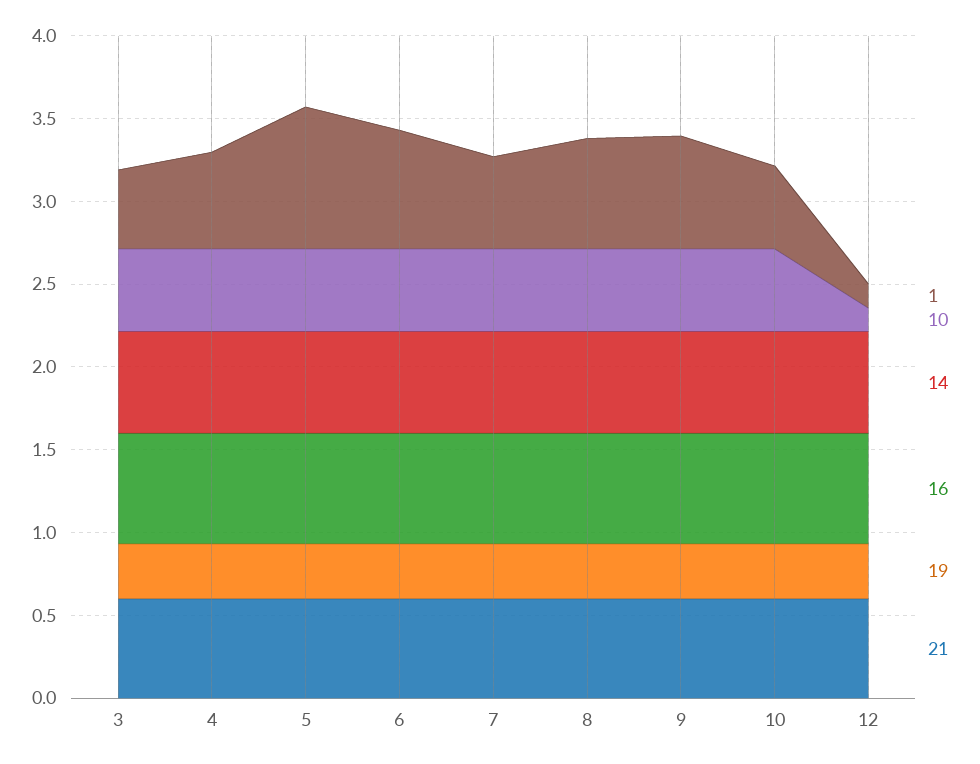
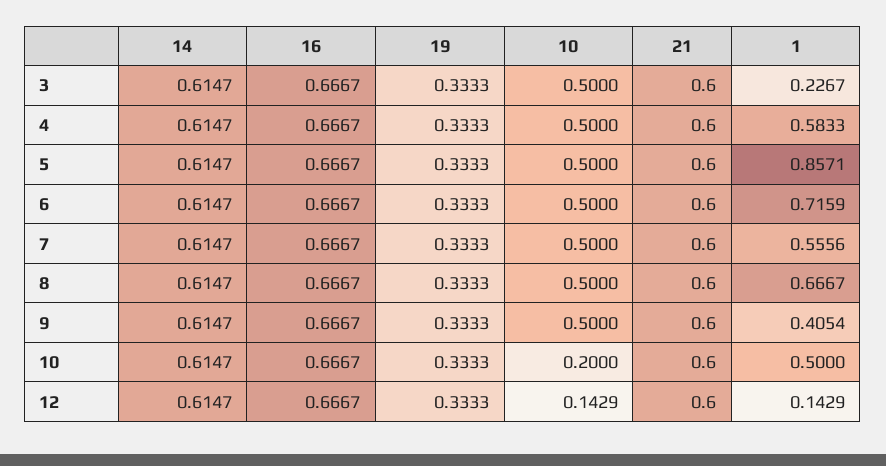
1, 3: 0.5 -> 0.2267
1, 9: 0.7 -> 0.4054
10, 10: 0.5 -> 0.2

